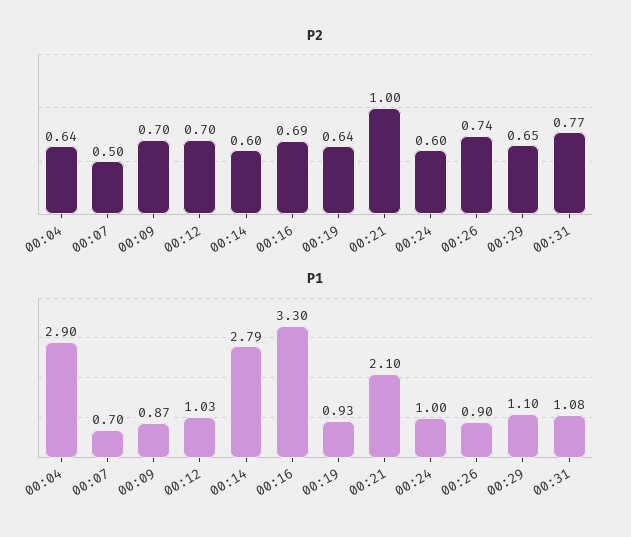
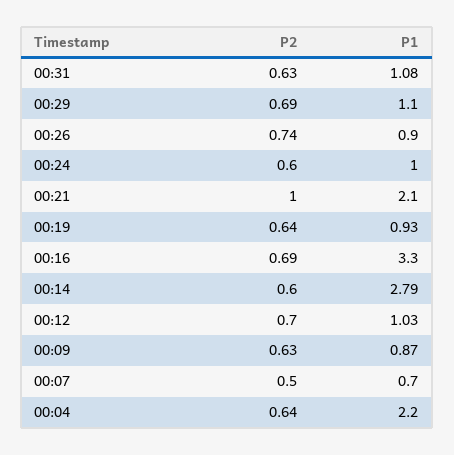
P2, 00:09: 0.7 -> 0.63
P2, 00:29: 0.65 -> 0.69
P2, 00:31: 0.77 -> 0.63
P1, 00:04: 2.9 -> 2.2

